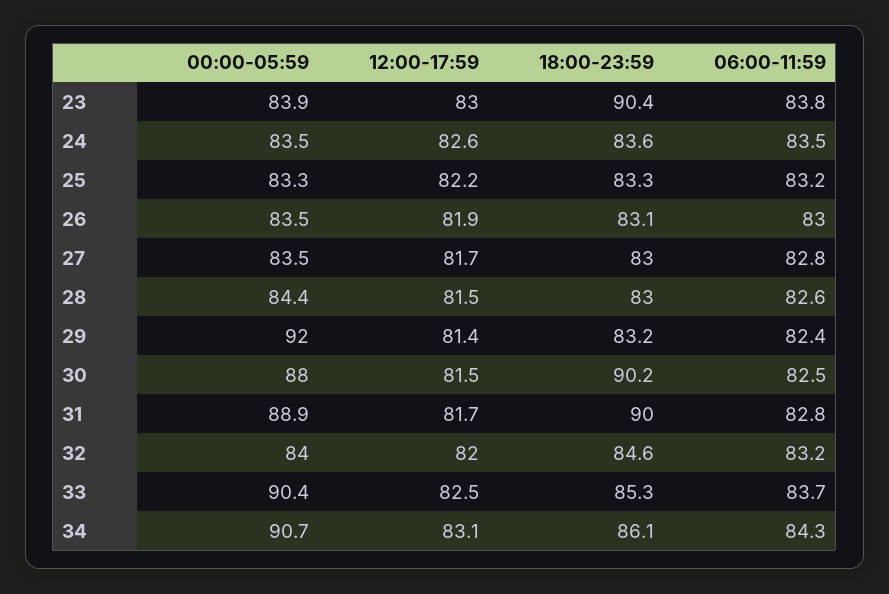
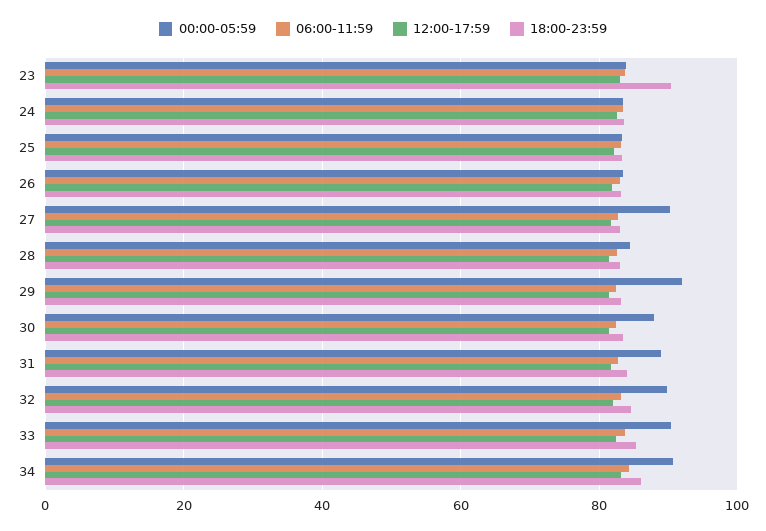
00:00-05:59, 27: 83.5 -> 90
18:00-23:59, 30: 90.2 -> 84
18:00-23:59, 31: 90 -> 84
00:00-05:59, 32: 84 -> 90

